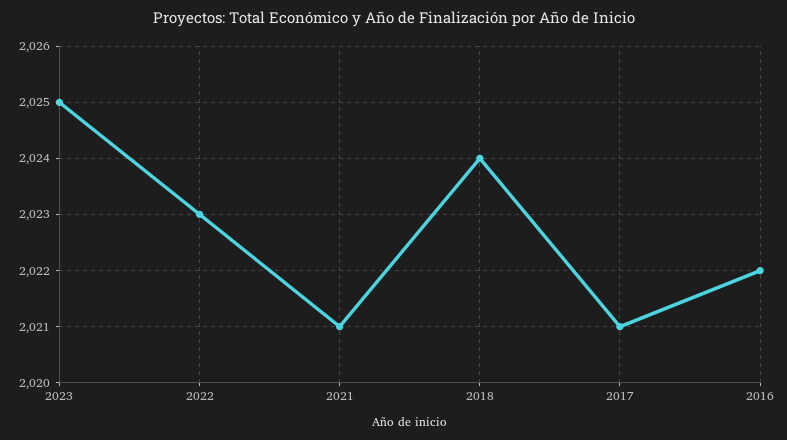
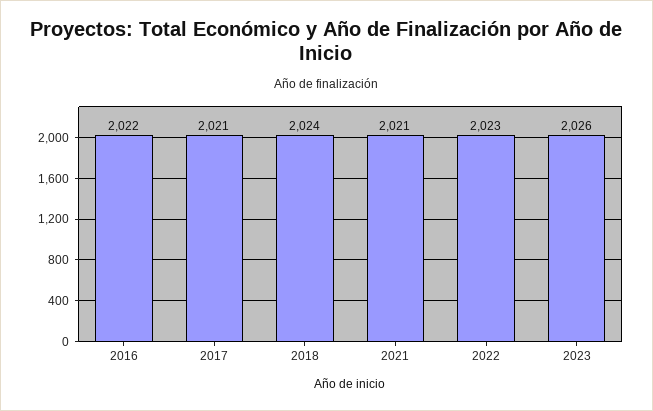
2023: 2025 -> 2026

